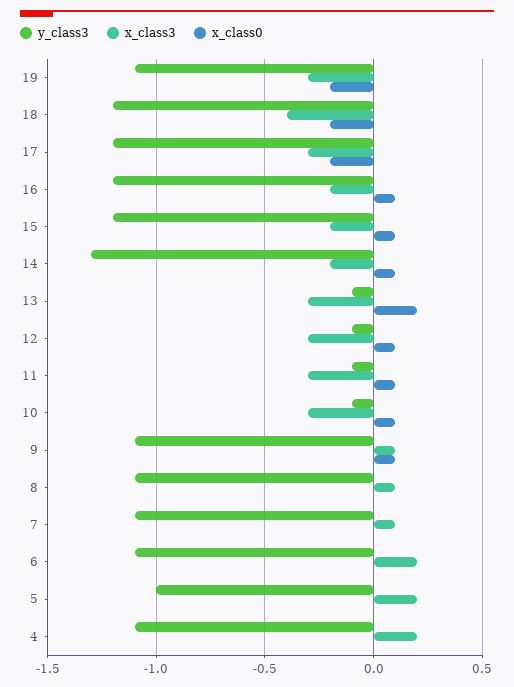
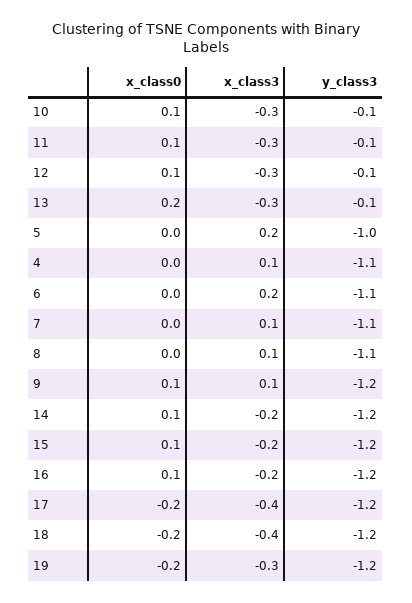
y_class3, 19: -1.1 -> -1.2
x_class3, 17: -0.3 -> -0.4
y_class3, 14: -1.3 -> -1.2
y_class3, 9: -1.1 -> -1.2
x_class3, 4: 0.2 -> 0.1

